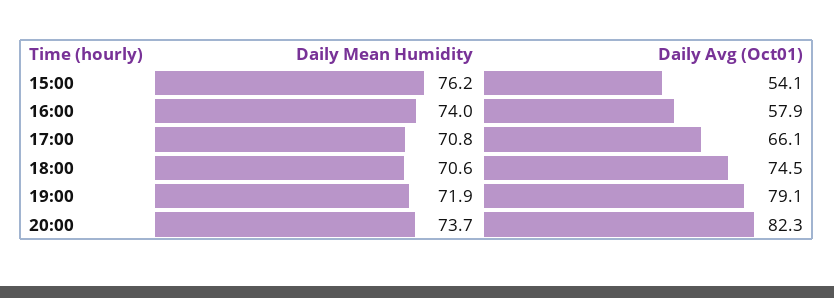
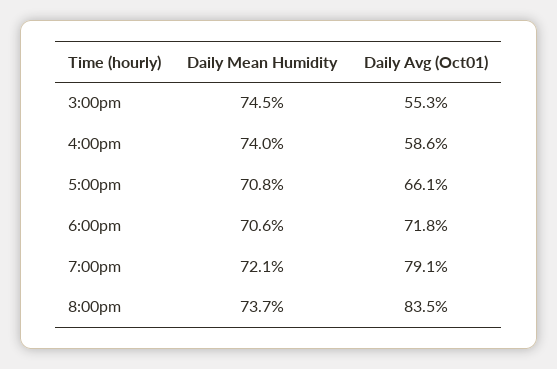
Daily Mean Humidity, 15:00: 76.2 -> 74.5
Daily Avg (Oct01), 15:00: 54.1 -> 55.3
Daily Avg (Oct01), 16:00: 57.9 -> 58.6
Daily Avg (Oct01), 18:00: 74.5 -> 71.8
Daily Mean Humidity, 19:00: 71.9 -> 72.1
Daily Avg (Oct01), 20:00: 82.3 -> 83.5

